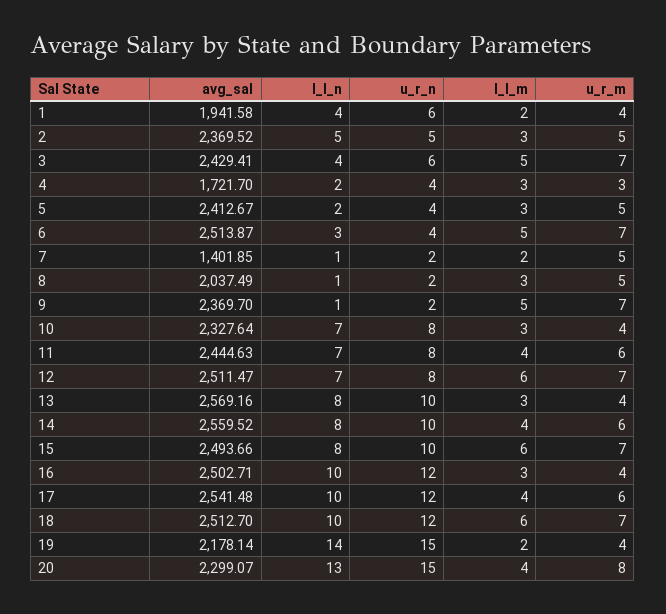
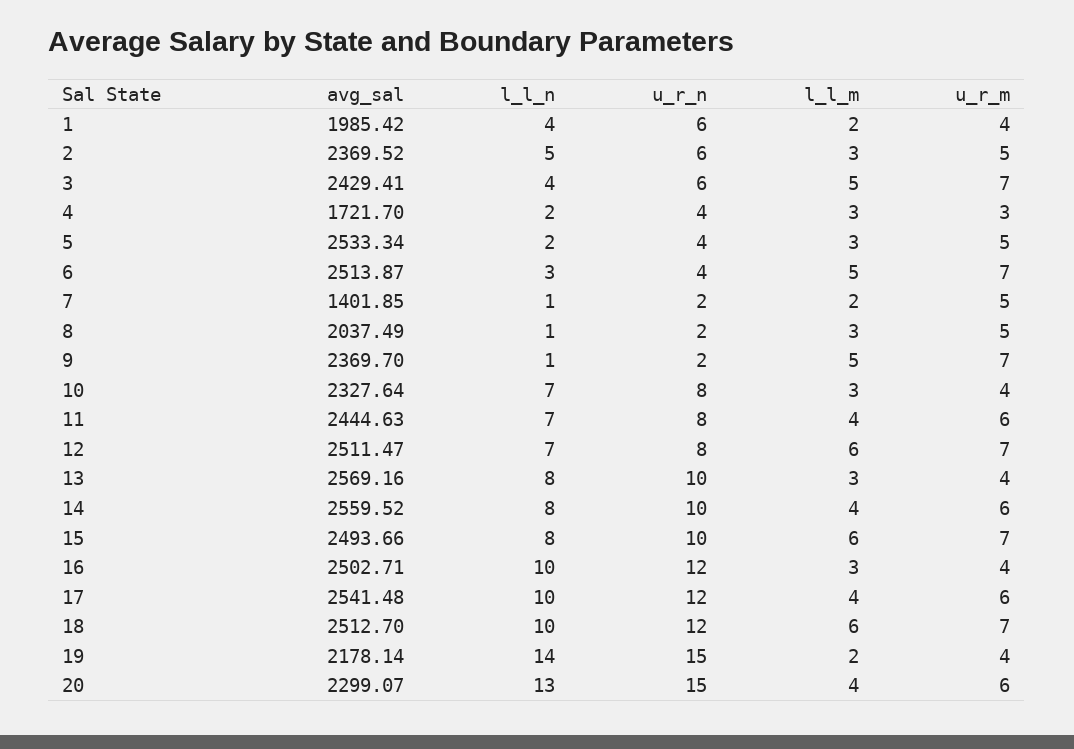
avg_sal, 1: 1941.58 -> 1985.42
u_r_n, 2: 5 -> 6
avg_sal, 5: 2412.67 -> 2533.34
u_r_m, 20: 8 -> 6

